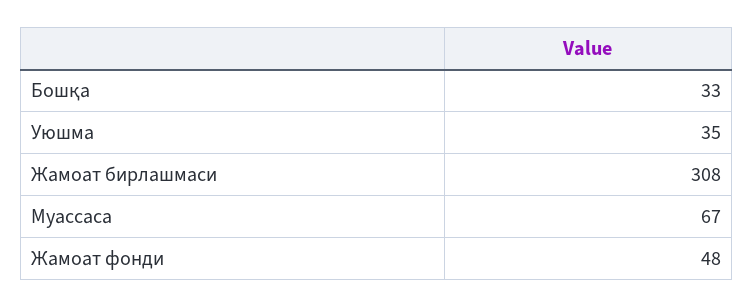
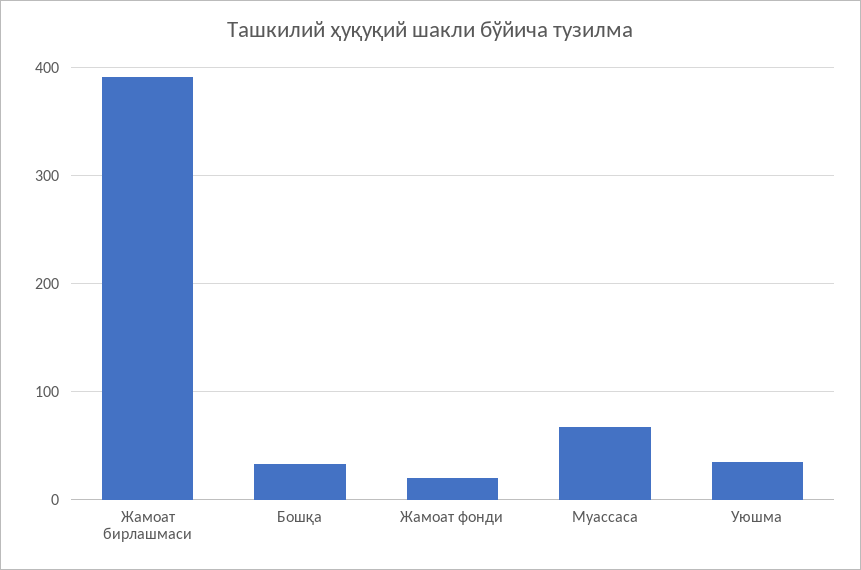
Жамоат бирлашмаси: 308 -> 390
Жамоат фонди: 48 -> 20

